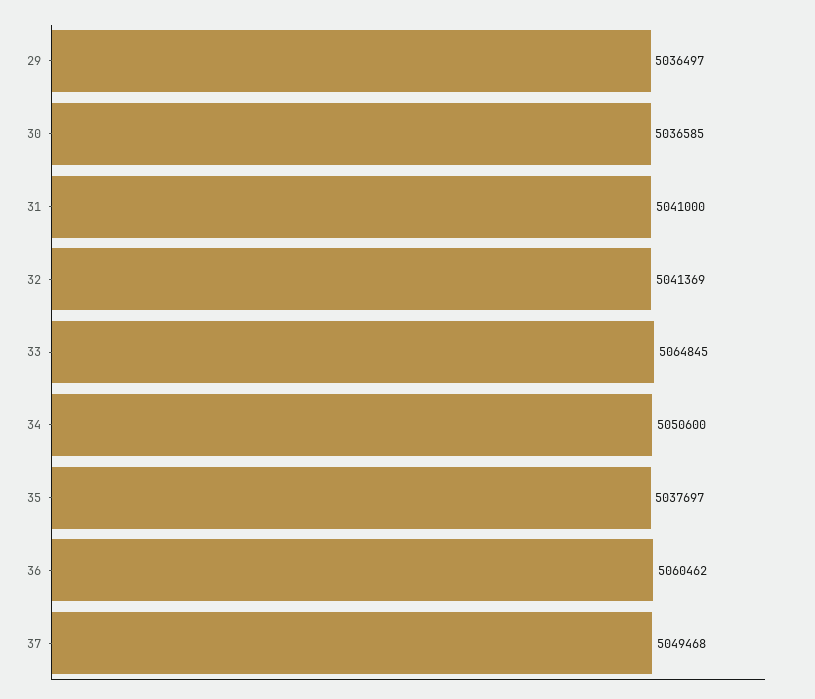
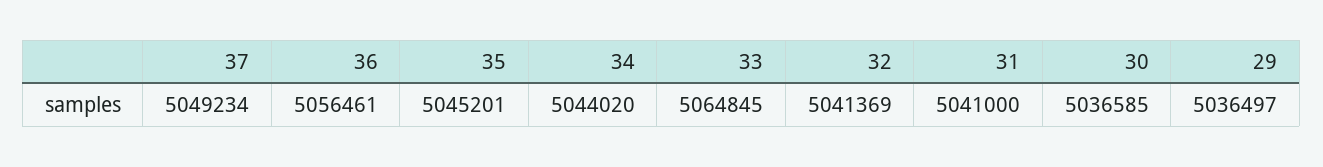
34: 5050600 -> 5044020
35: 5037697 -> 5045201
36: 5060462 -> 5056461
37: 5049468 -> 5049234

